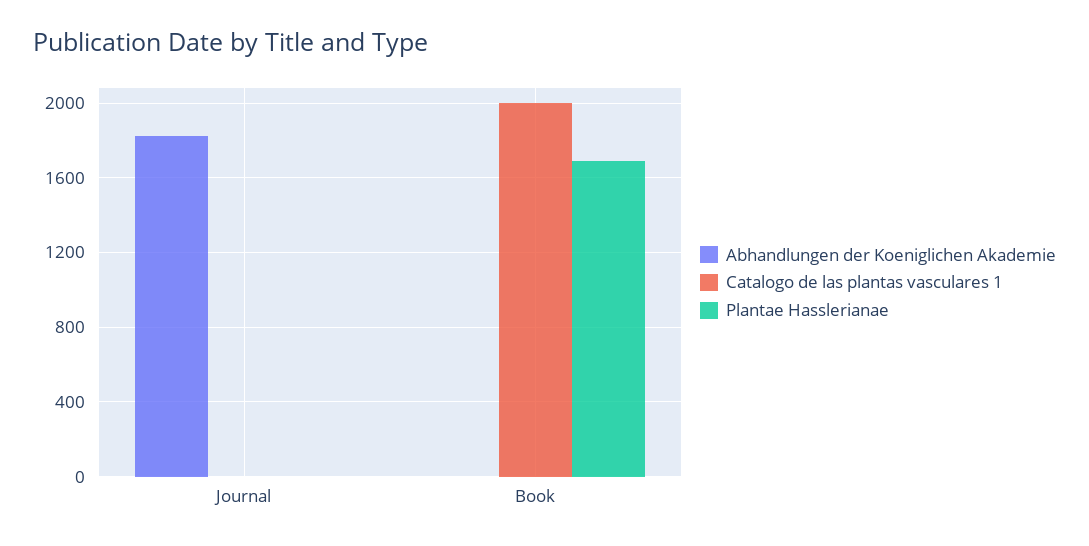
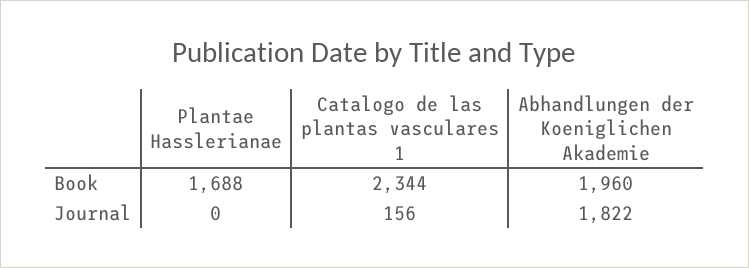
Catalogo de las plantas vasculares 1, Journal: 0 -> 156
Abhandlungen der Koeniglichen Akademie, Book: 0 -> 1960
Catalogo de las plantas vasculares 1, Book: 2000 -> 2344

